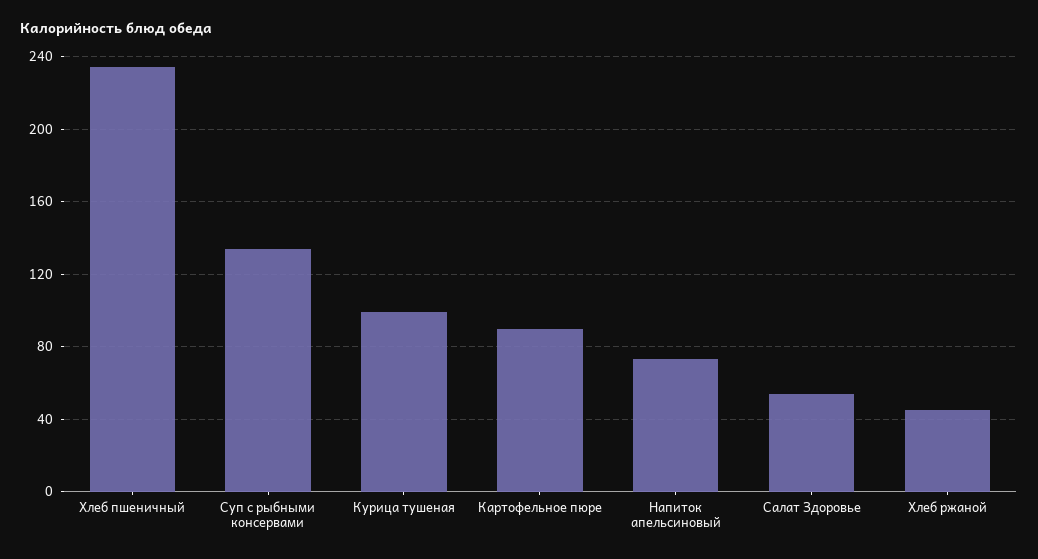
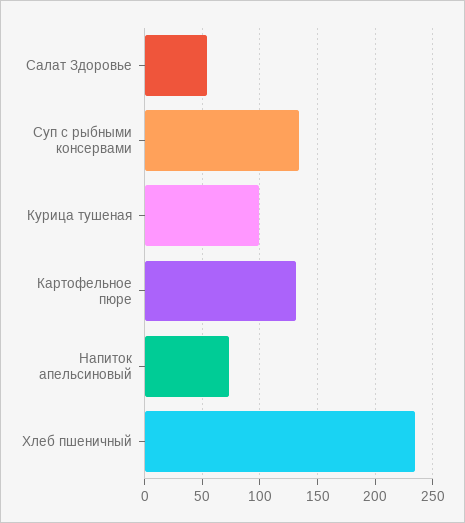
Картофельное пюре: 90 -> 130
Хлеб ржаной: 45 -> none

